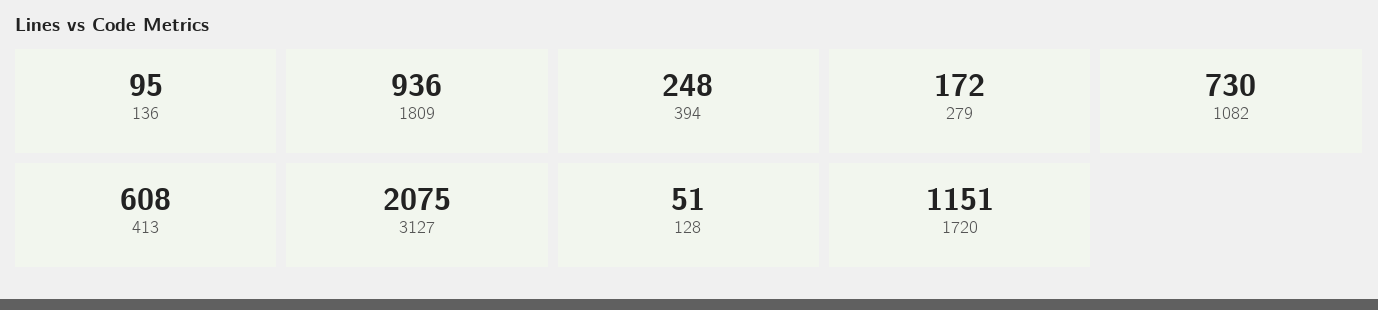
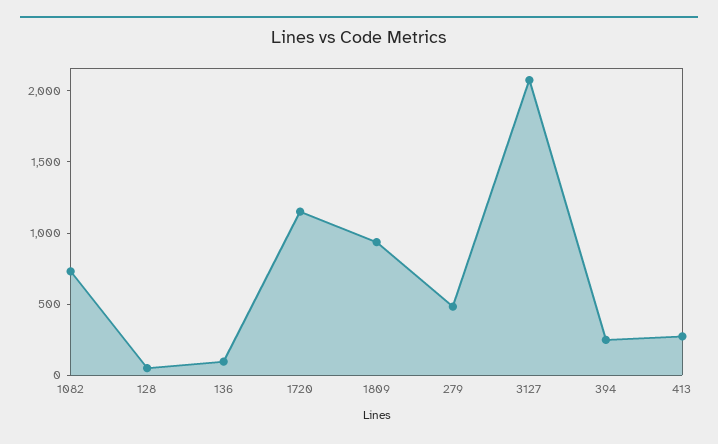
279: 172 -> 500
413: 608 -> 300

